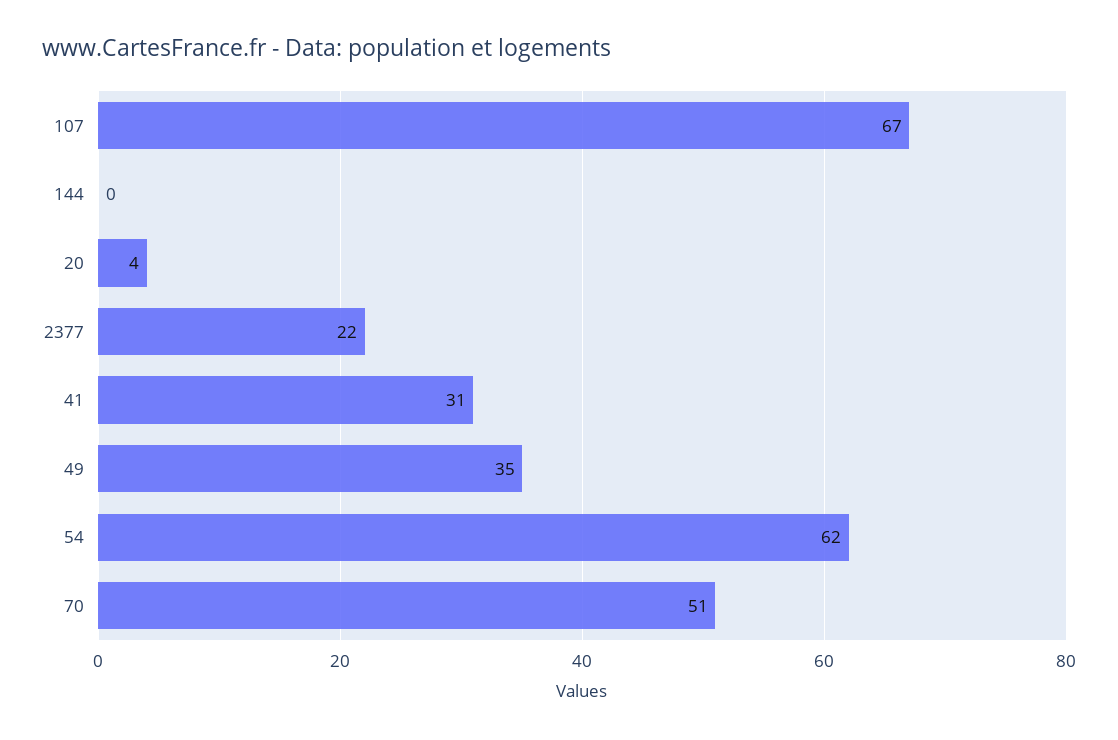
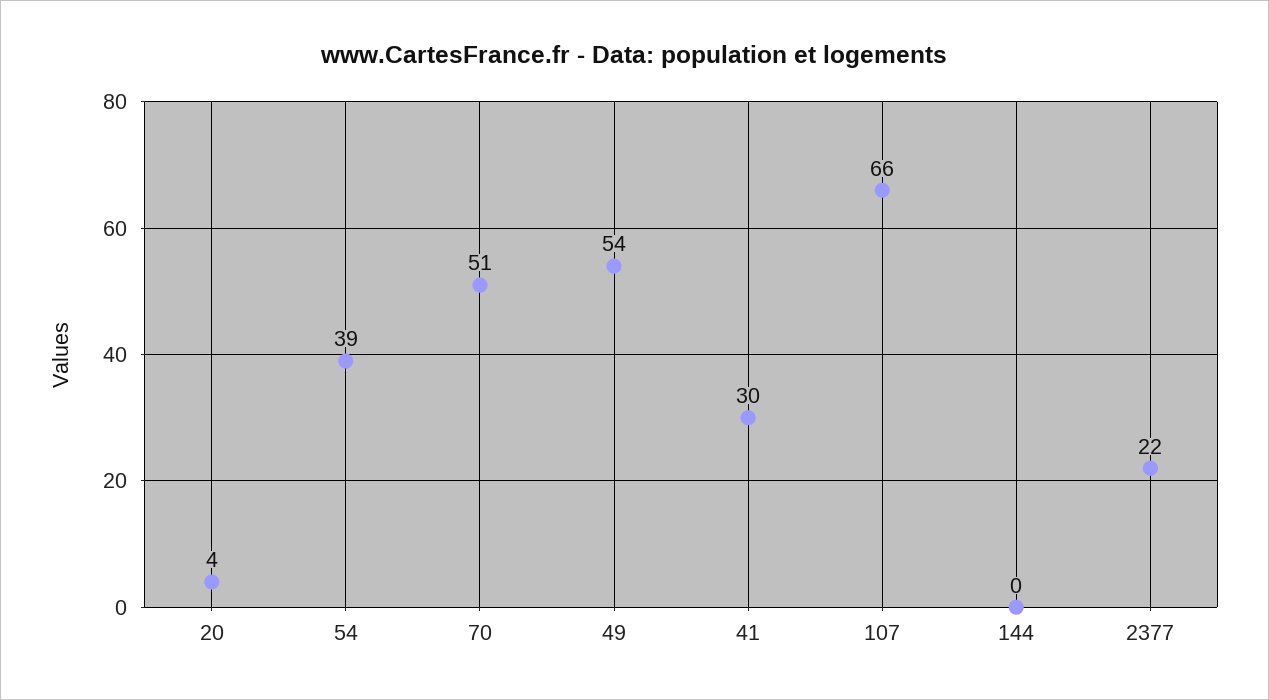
107: 67 -> 66
41: 31 -> 30
49: 35 -> 54
54: 62 -> 39

